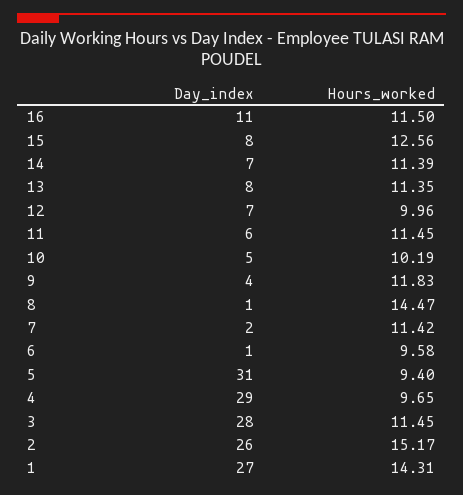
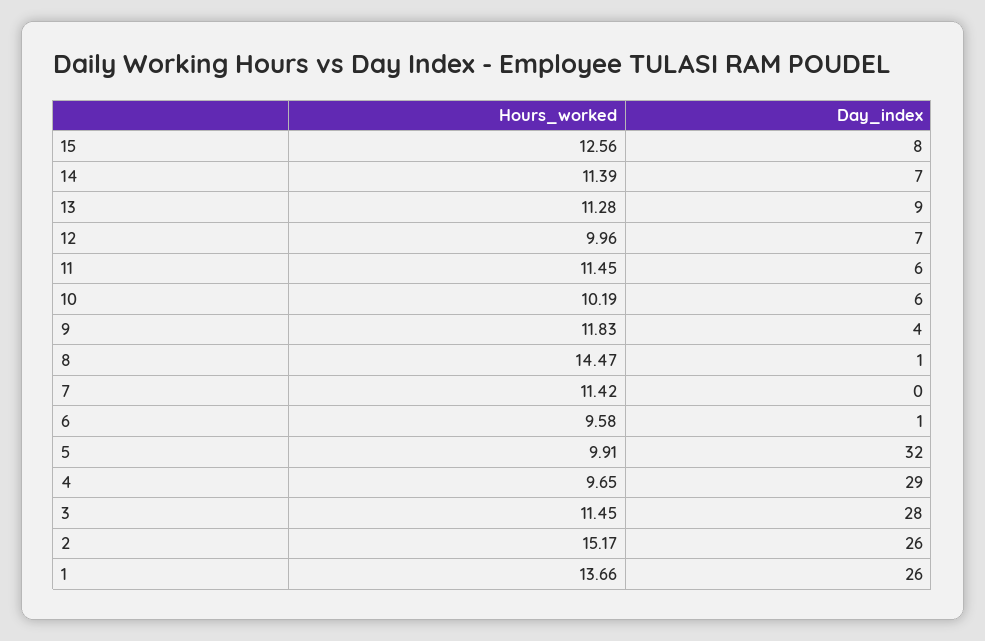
Day_index, 16: 11 -> none
Hours_worked, 16: 11.5 -> none
Day_index, 13: 8 -> 9
Hours_worked, 13: 11.35 -> 11.28
Day_index, 10: 5 -> 6
Day_index, 7: 2 -> 0
Day_index, 5: 31 -> 32
Hours_worked, 5: 9.4 -> 9.91
Day_index, 1: 27 -> 26
Hours_worked, 1: 14.31 -> 13.66

